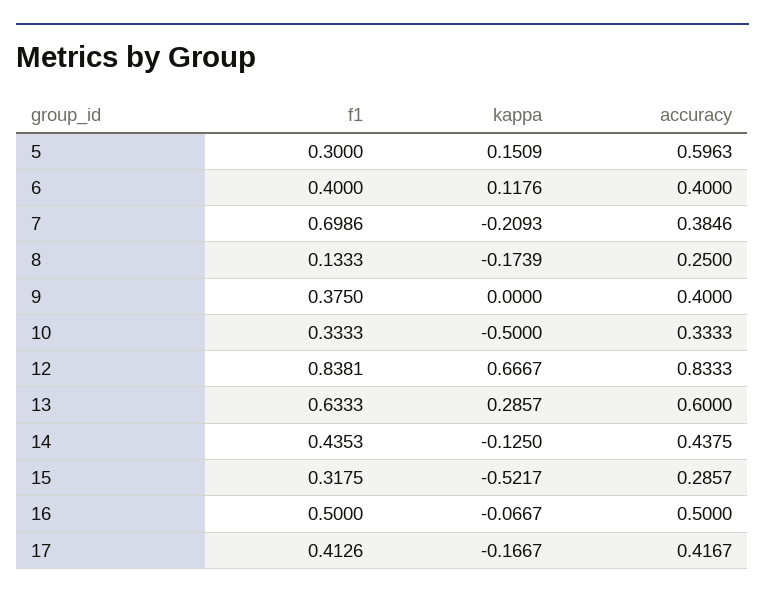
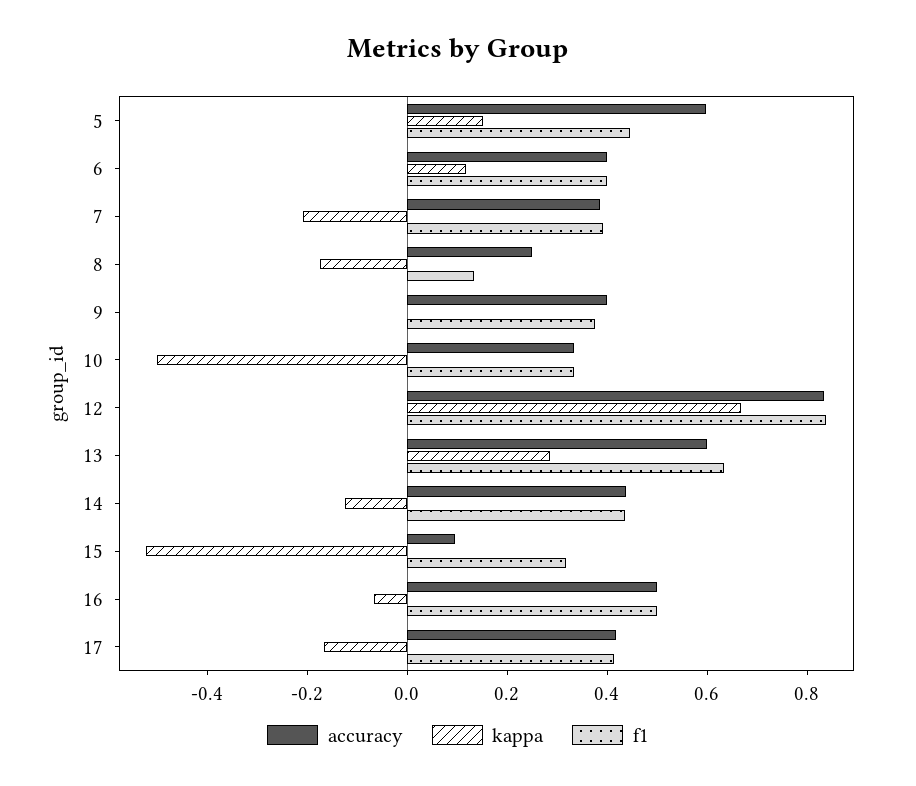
f1, 5: 0.3 -> 0.45
f1, 7: 0.6986 -> 0.4
accuracy, 15: 0.2857 -> 0.1

